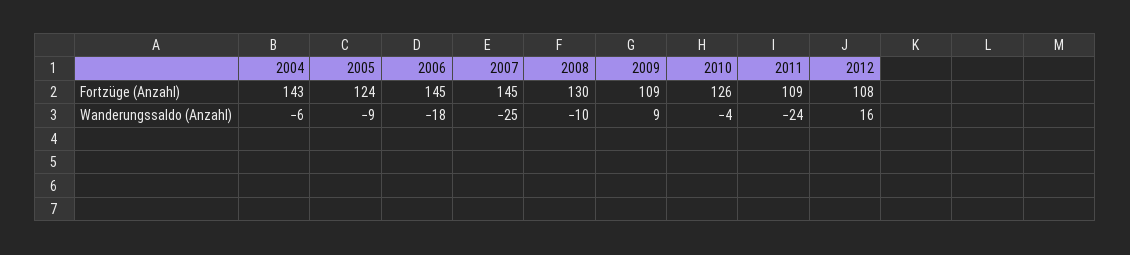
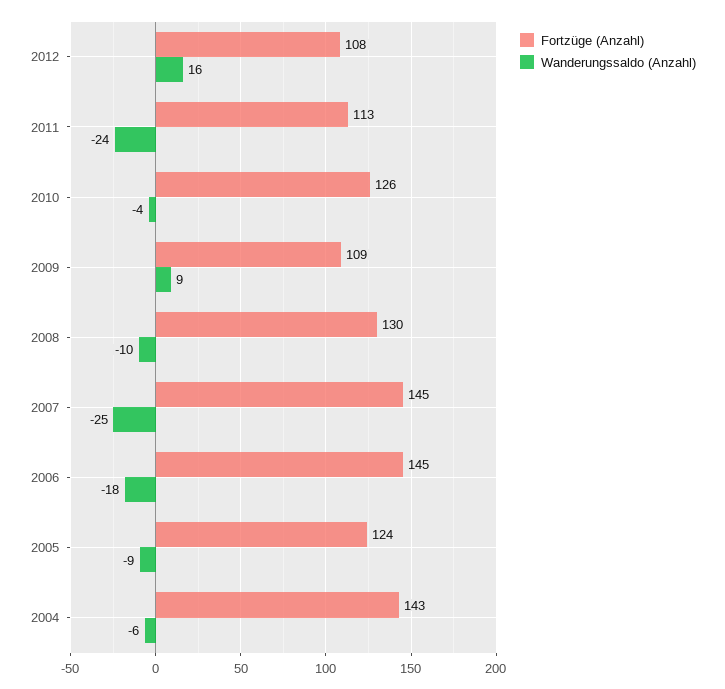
Fortzüge (Anzahl), 2011: 109 -> 113

